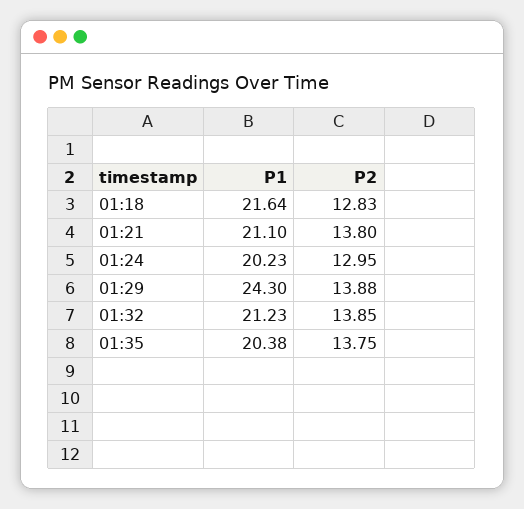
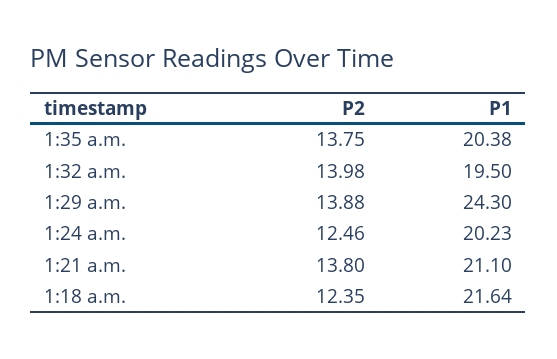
P2, 01:18: 12.83 -> 12.35
P2, 01:24: 12.95 -> 12.46
P1, 01:32: 21.23 -> 19.5
P2, 01:32: 13.85 -> 13.98

